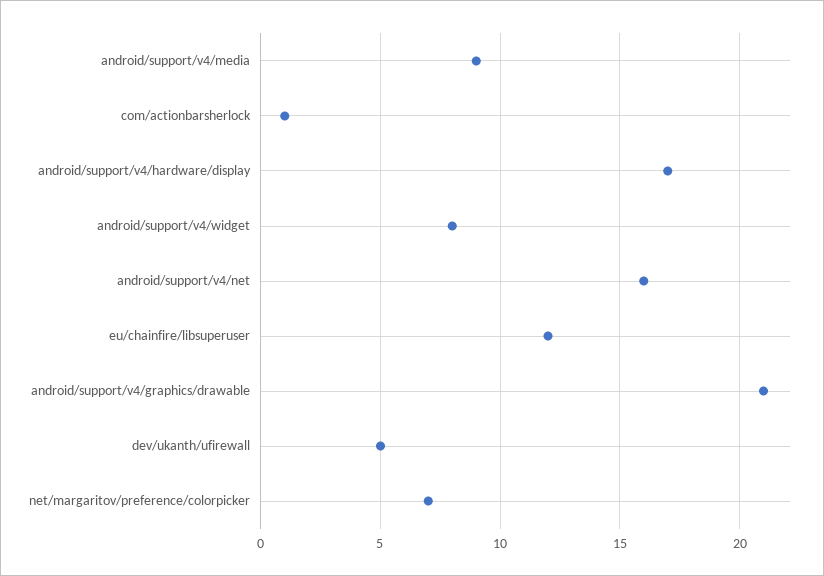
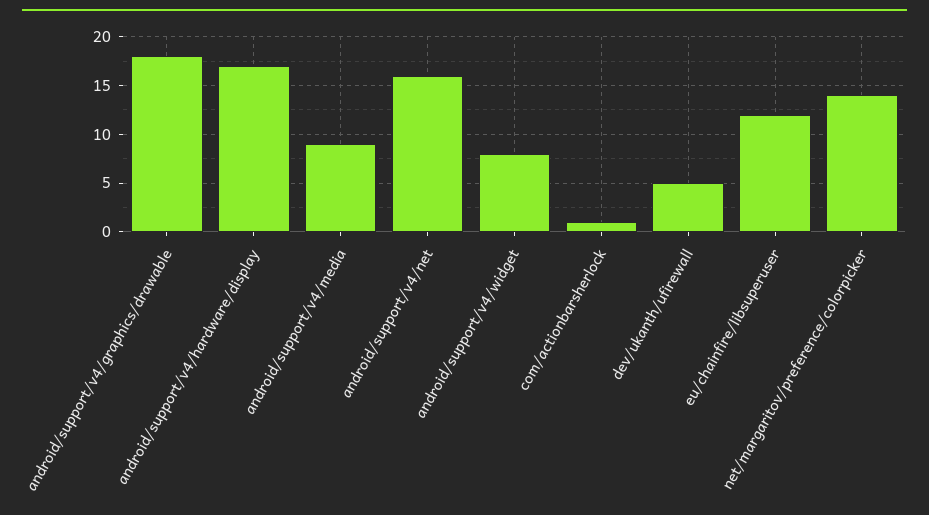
android/support/v4/graphics/drawable: 21 -> 18
net/margaritov/preference/colorpicker: 7 -> 14

